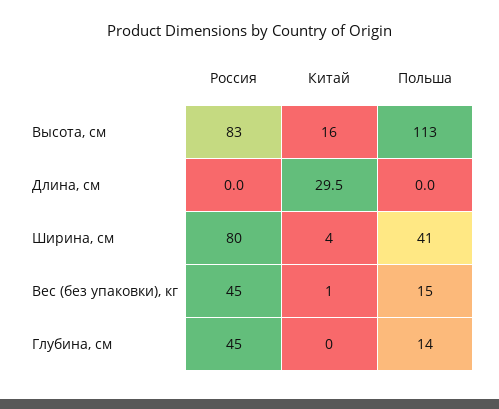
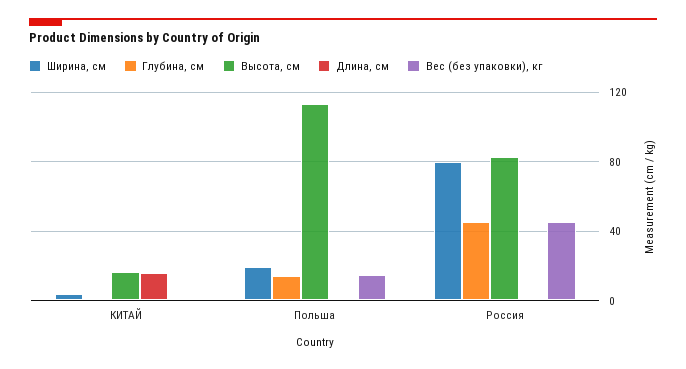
Длина, см, Китай: 29.5 -> 15
Ширина, см, Польша: 41 -> 20

